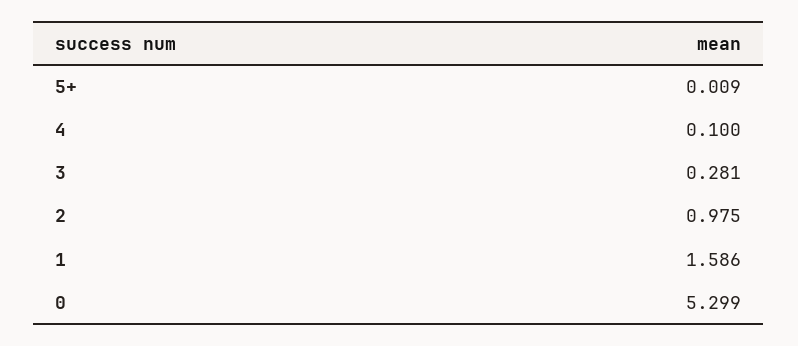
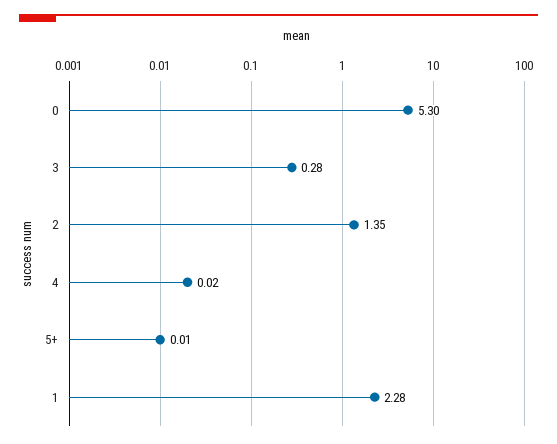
4: 0.1 -> 0.02
2: 0.975 -> 1.35
1: 1.586 -> 2.28

